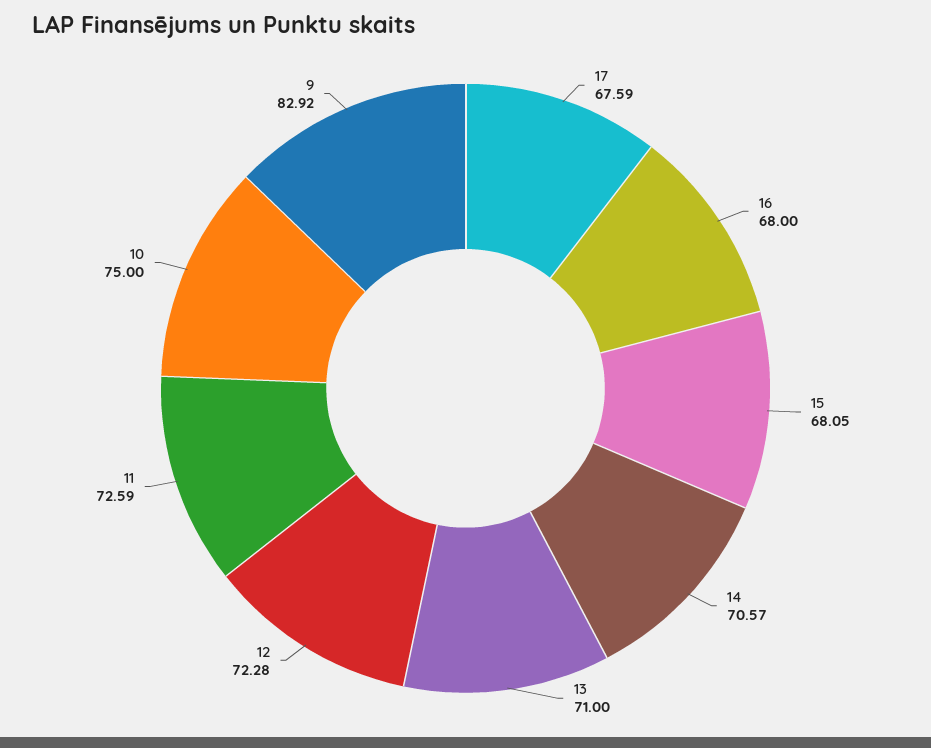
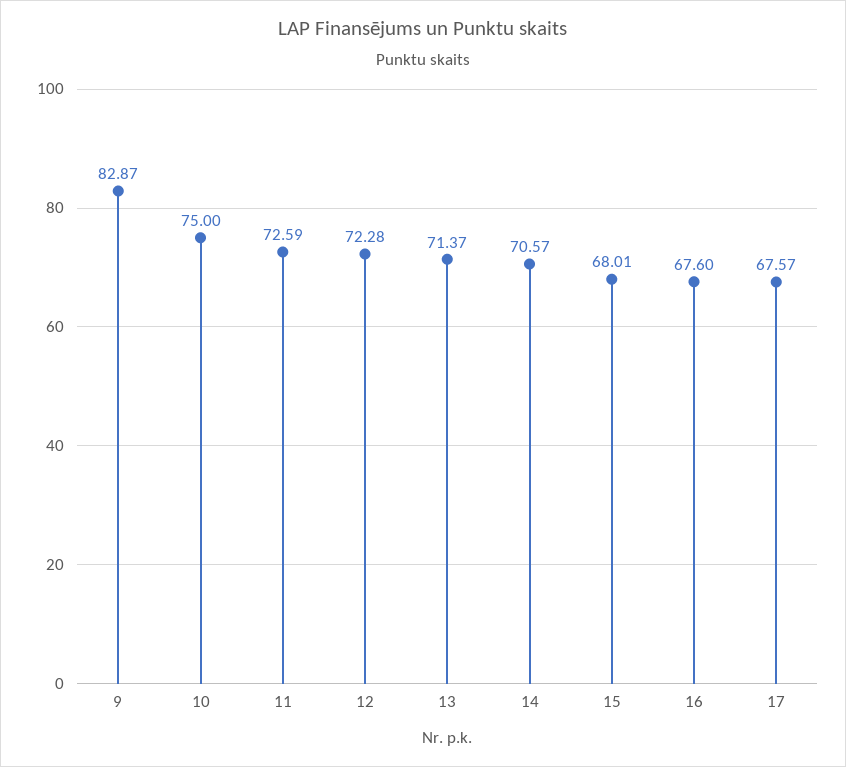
17: 67.59 -> 67.57
16: 68 -> 67.6
15: 68.05 -> 68.01
13: 71 -> 71.37
9: 82.92 -> 82.87

